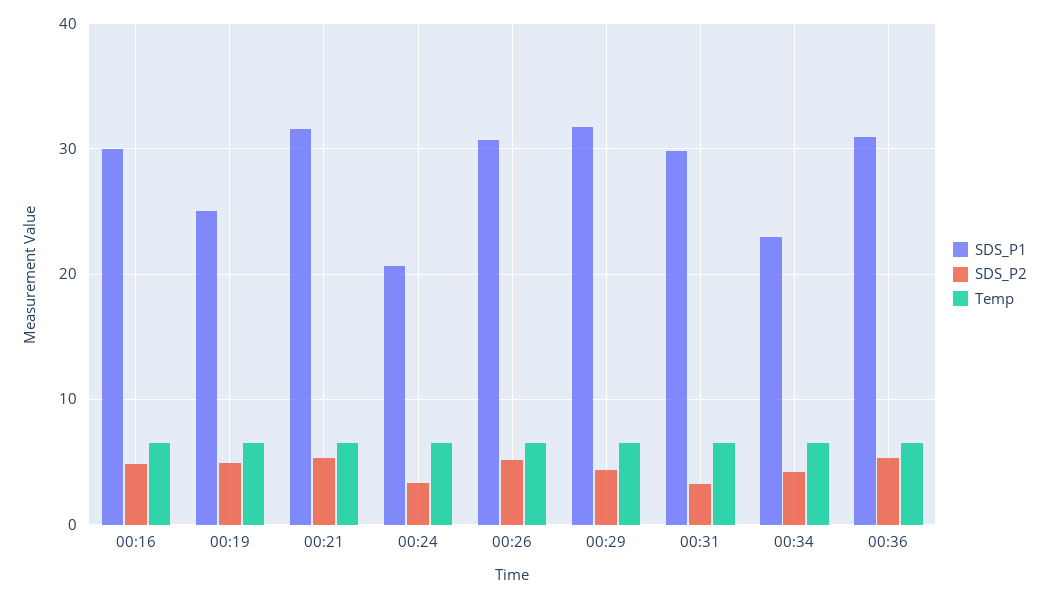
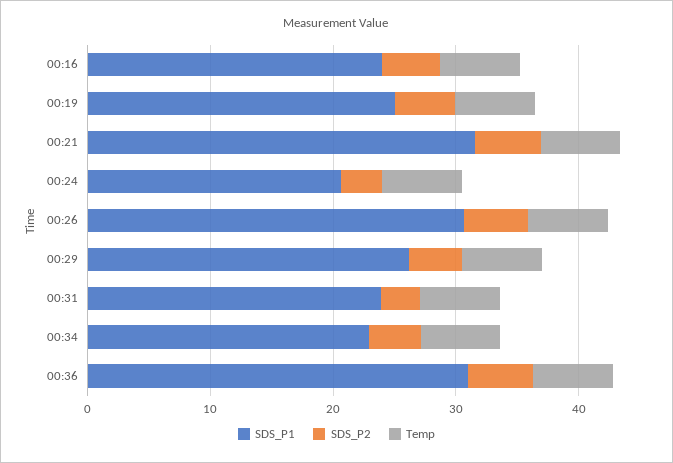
SDS_P1, 00:16: 30 -> 24
SDS_P1, 00:29: 32 -> 26
SDS_P1, 00:31: 30 -> 24

